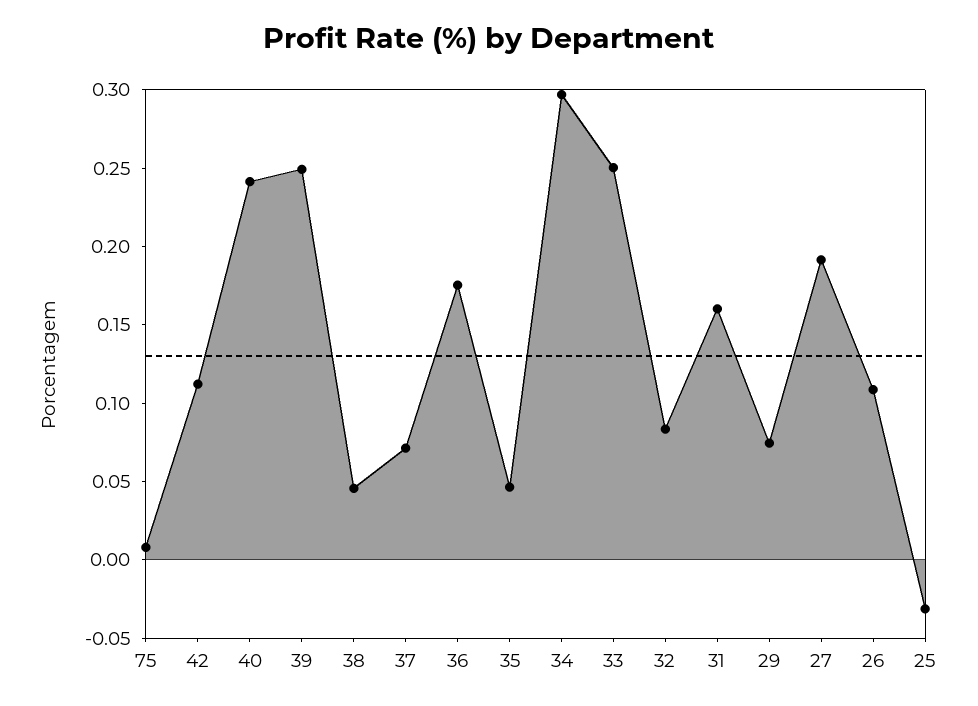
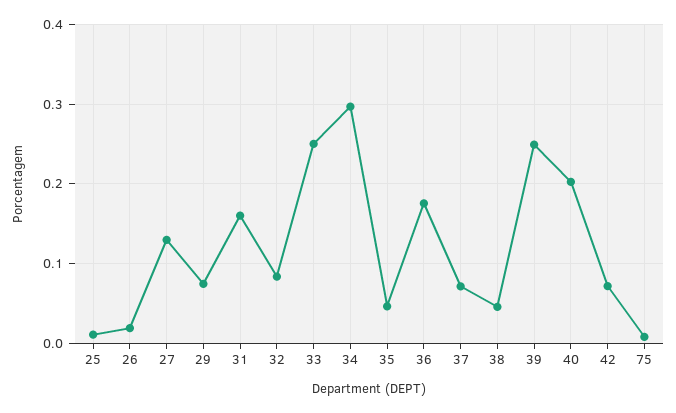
42: 0.11 -> 0.07
40: 0.24 -> 0.2
27: 0.19 -> 0.13
26: 0.11 -> 0.02
25: -0.03 -> 0.01

